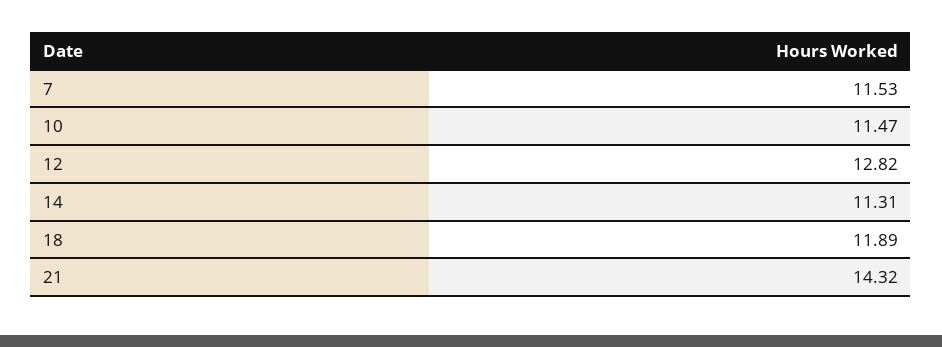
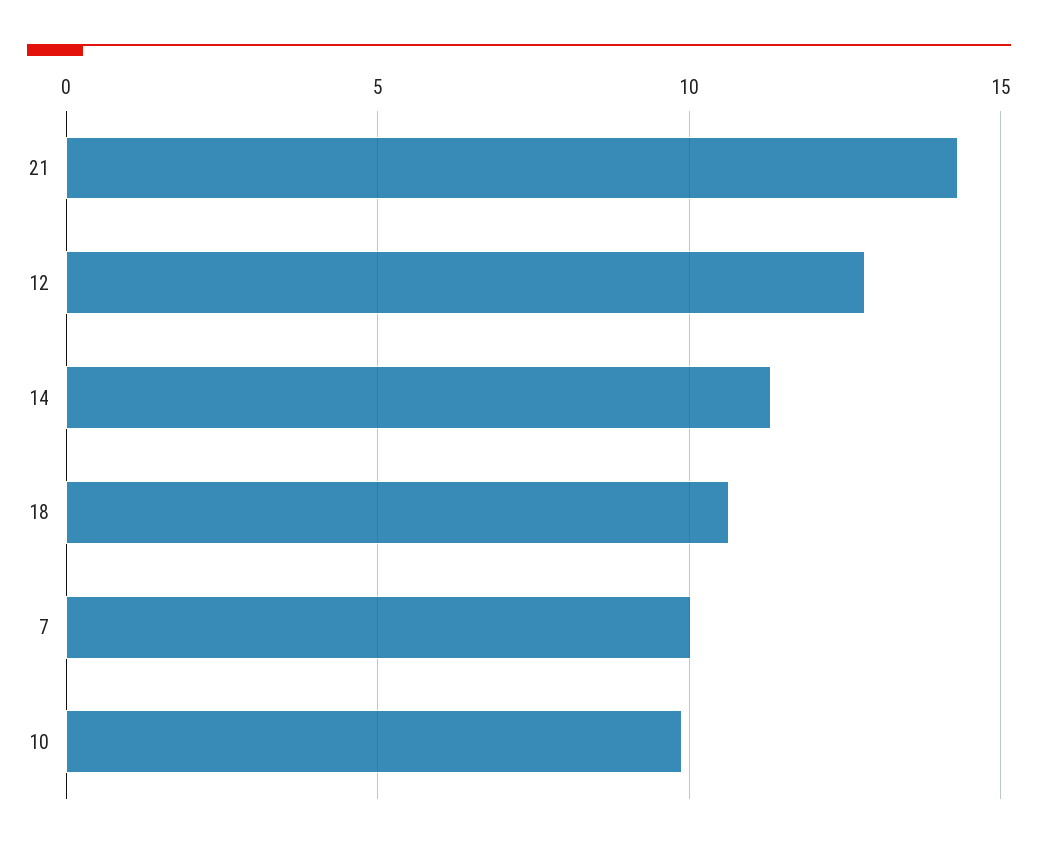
7: 11.53 -> 10
10: 11.47 -> 10
18: 11.89 -> 10.5

